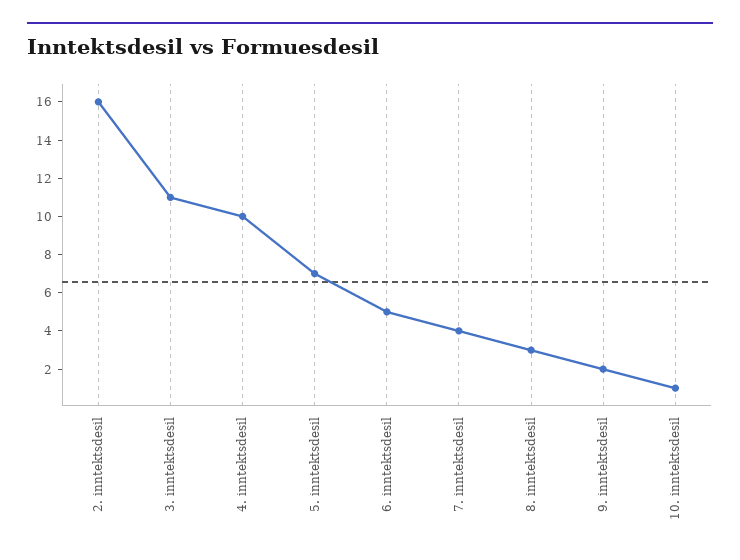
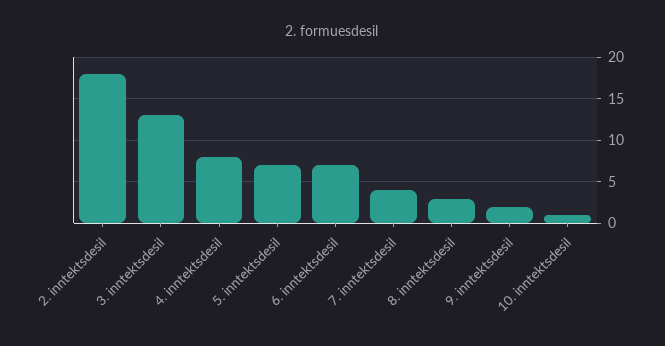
2. inntektsdesil: 16 -> 18
3. inntektsdesil: 11 -> 13
4. inntektsdesil: 10 -> 8
6. inntektsdesil: 5 -> 7

